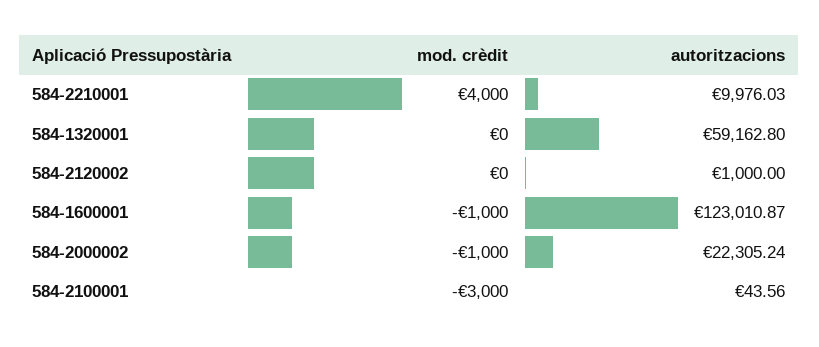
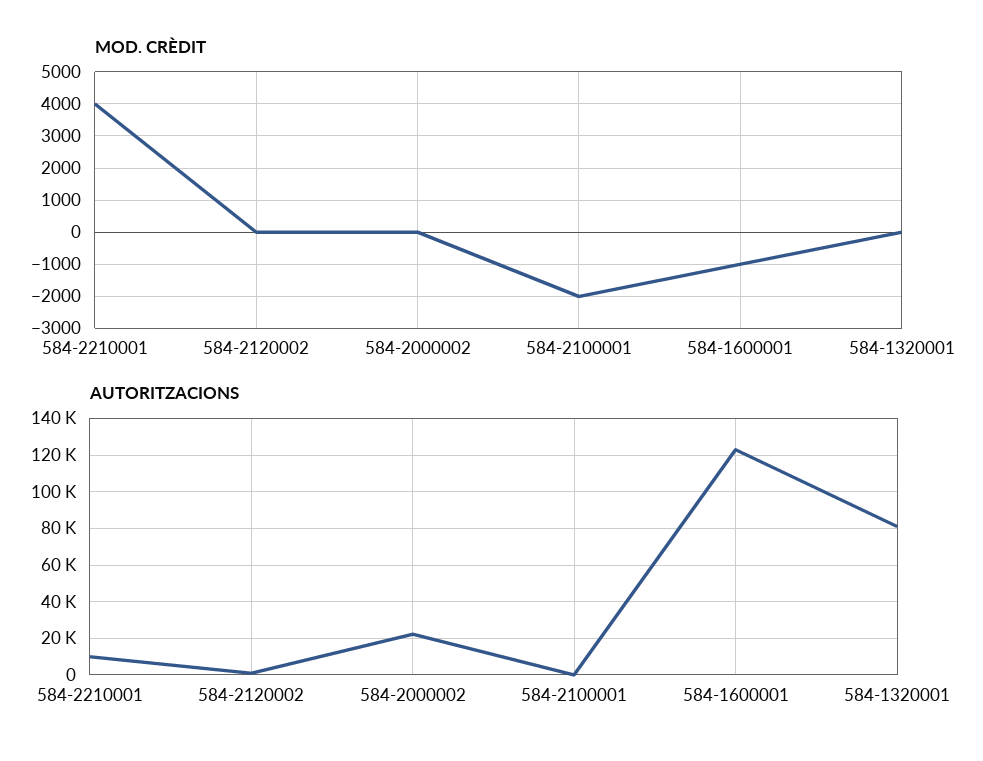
autoritzacions, 584-1320001: 59162.8 -> 80000
mod. crèdit, 584-2000002: -1000 -> 0
mod. crèdit, 584-2100001: -3000 -> -2000

